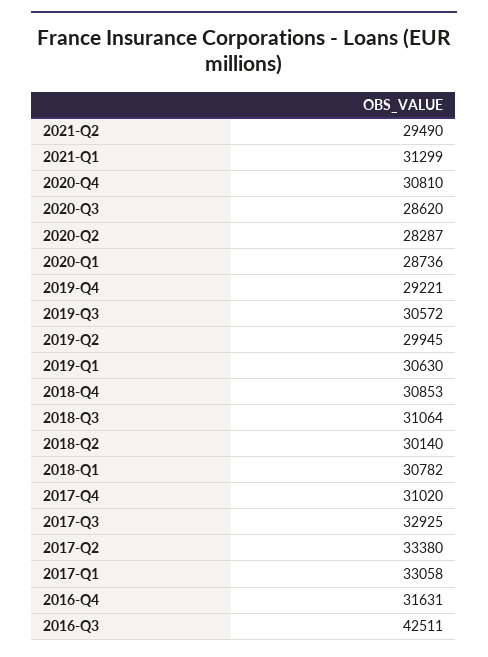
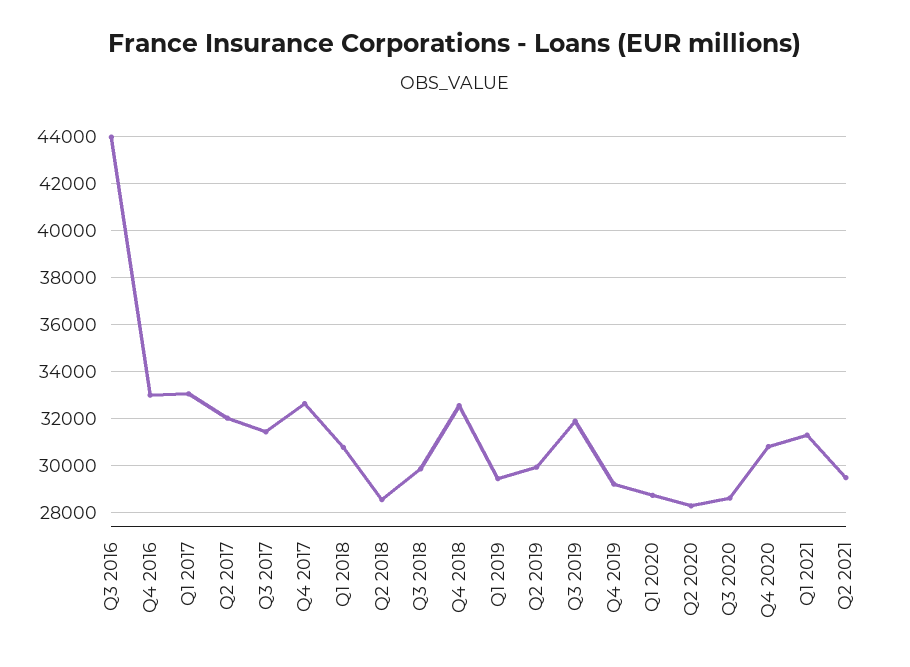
2019-Q3: 30572 -> 32000
2019-Q1: 30630 -> 29500
2018-Q4: 30853 -> 32500
2018-Q3: 31064 -> 30000
2018-Q2: 30140 -> 28500
2017-Q4: 31020 -> 32500
2017-Q3: 32925 -> 31500
2017-Q2: 33380 -> 32000
2016-Q4: 31631 -> 33000
2016-Q3: 42511 -> 44000

